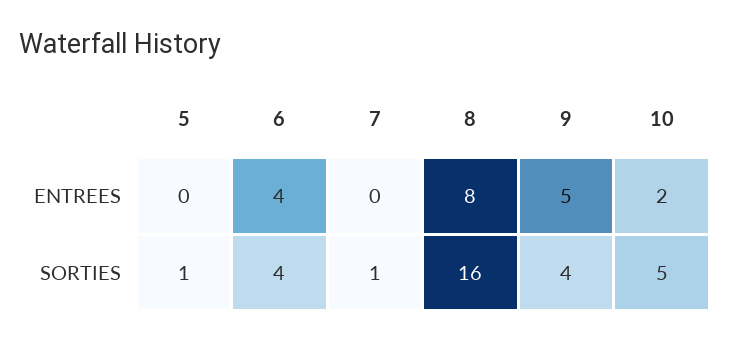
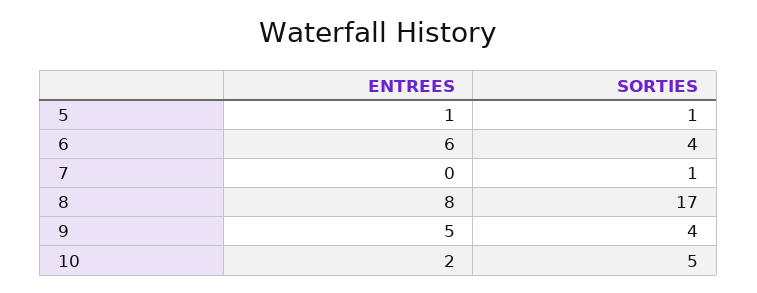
5, ENTREES: 0 -> 1
6, ENTREES: 4 -> 6
8, SORTIES: 16 -> 17

